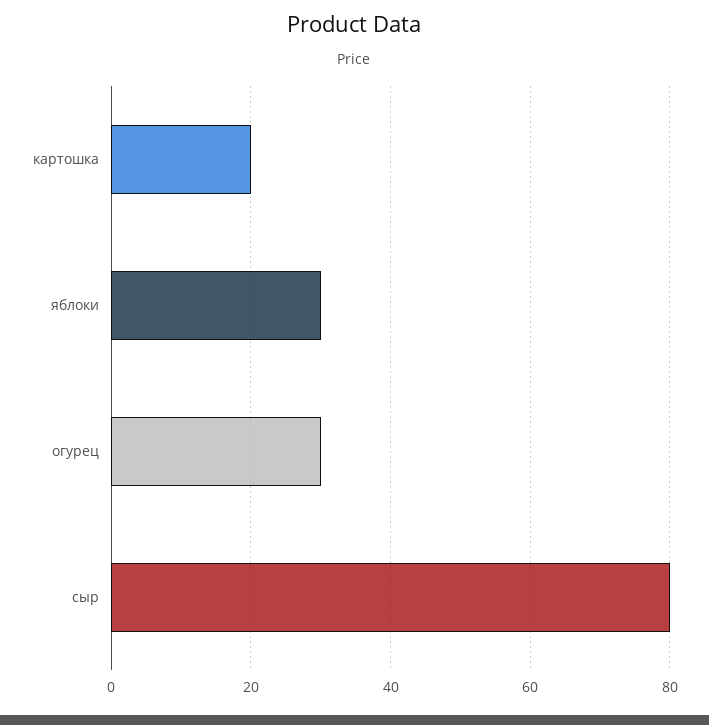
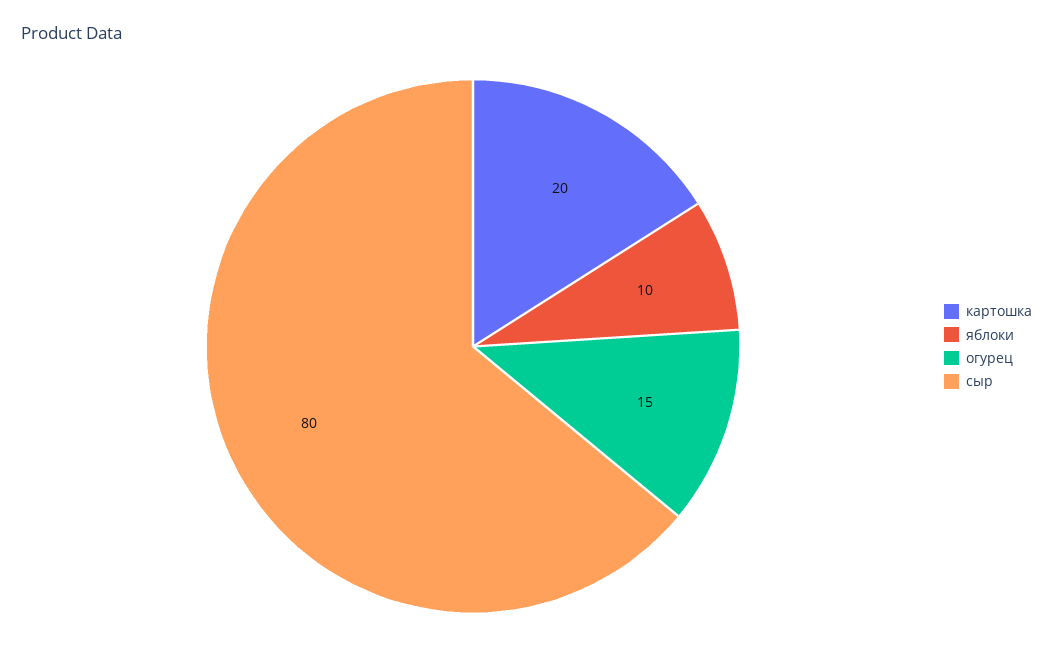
яблоки: 30 -> 10
огурец: 30 -> 15

